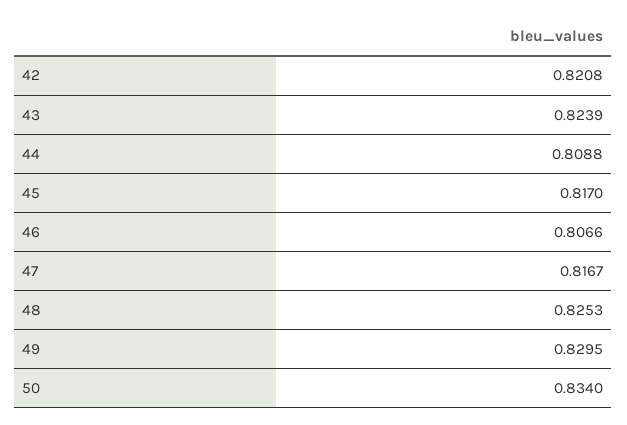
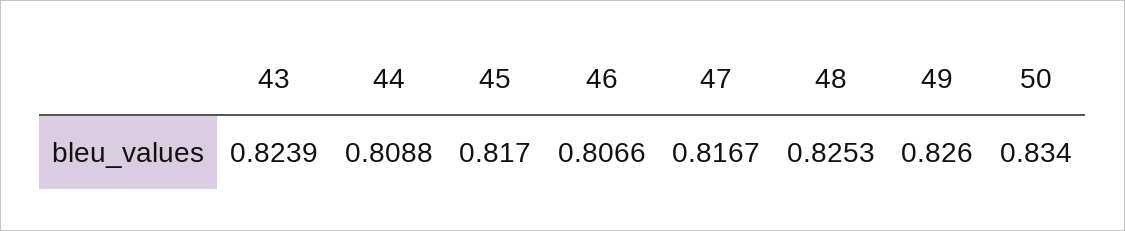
42: 0.8208 -> none
49: 0.8295 -> 0.826

